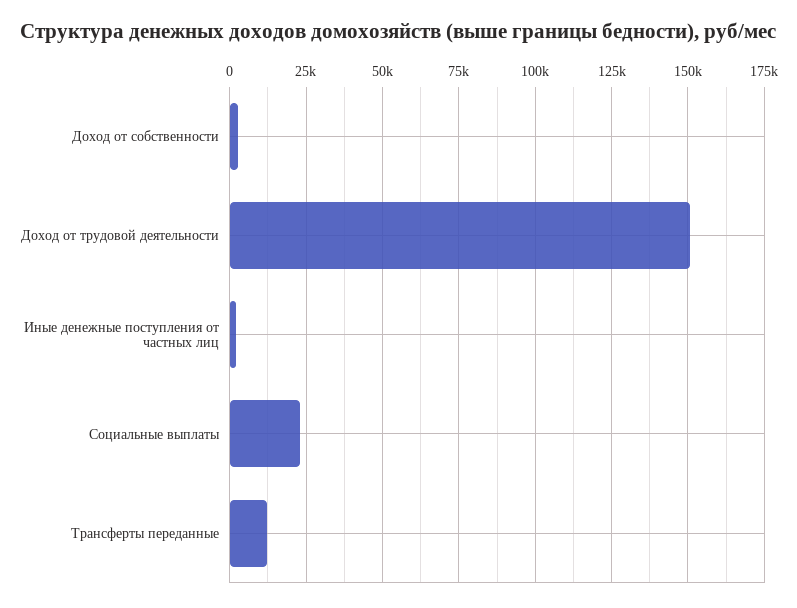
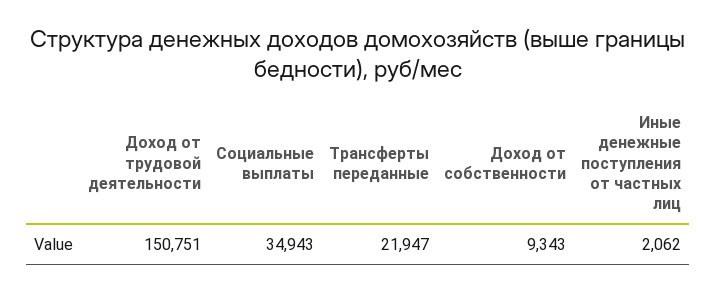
Доход от собственности: 2500 -> 9343
Социальные выплаты: 22500 -> 34943
Трансферты переданные: 12500 -> 21947

